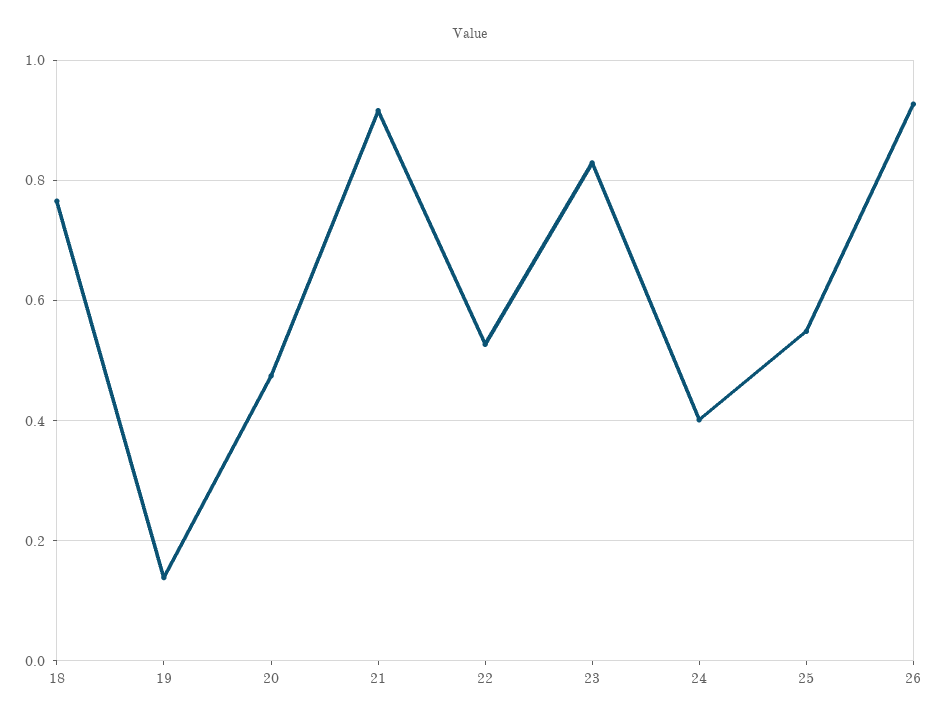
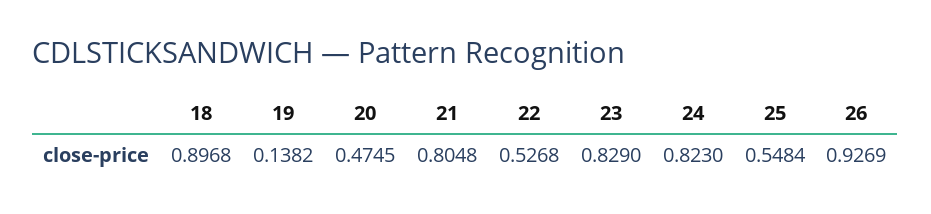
18: 0.76 -> 0.8968
21: 0.92 -> 0.8048
24: 0.4 -> 0.823

